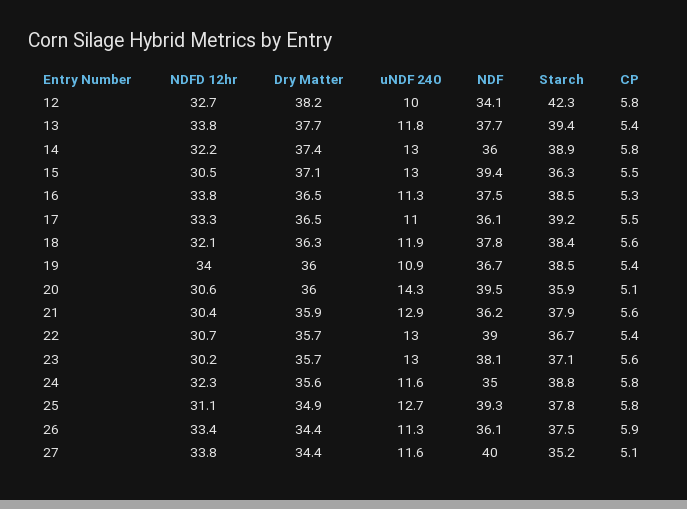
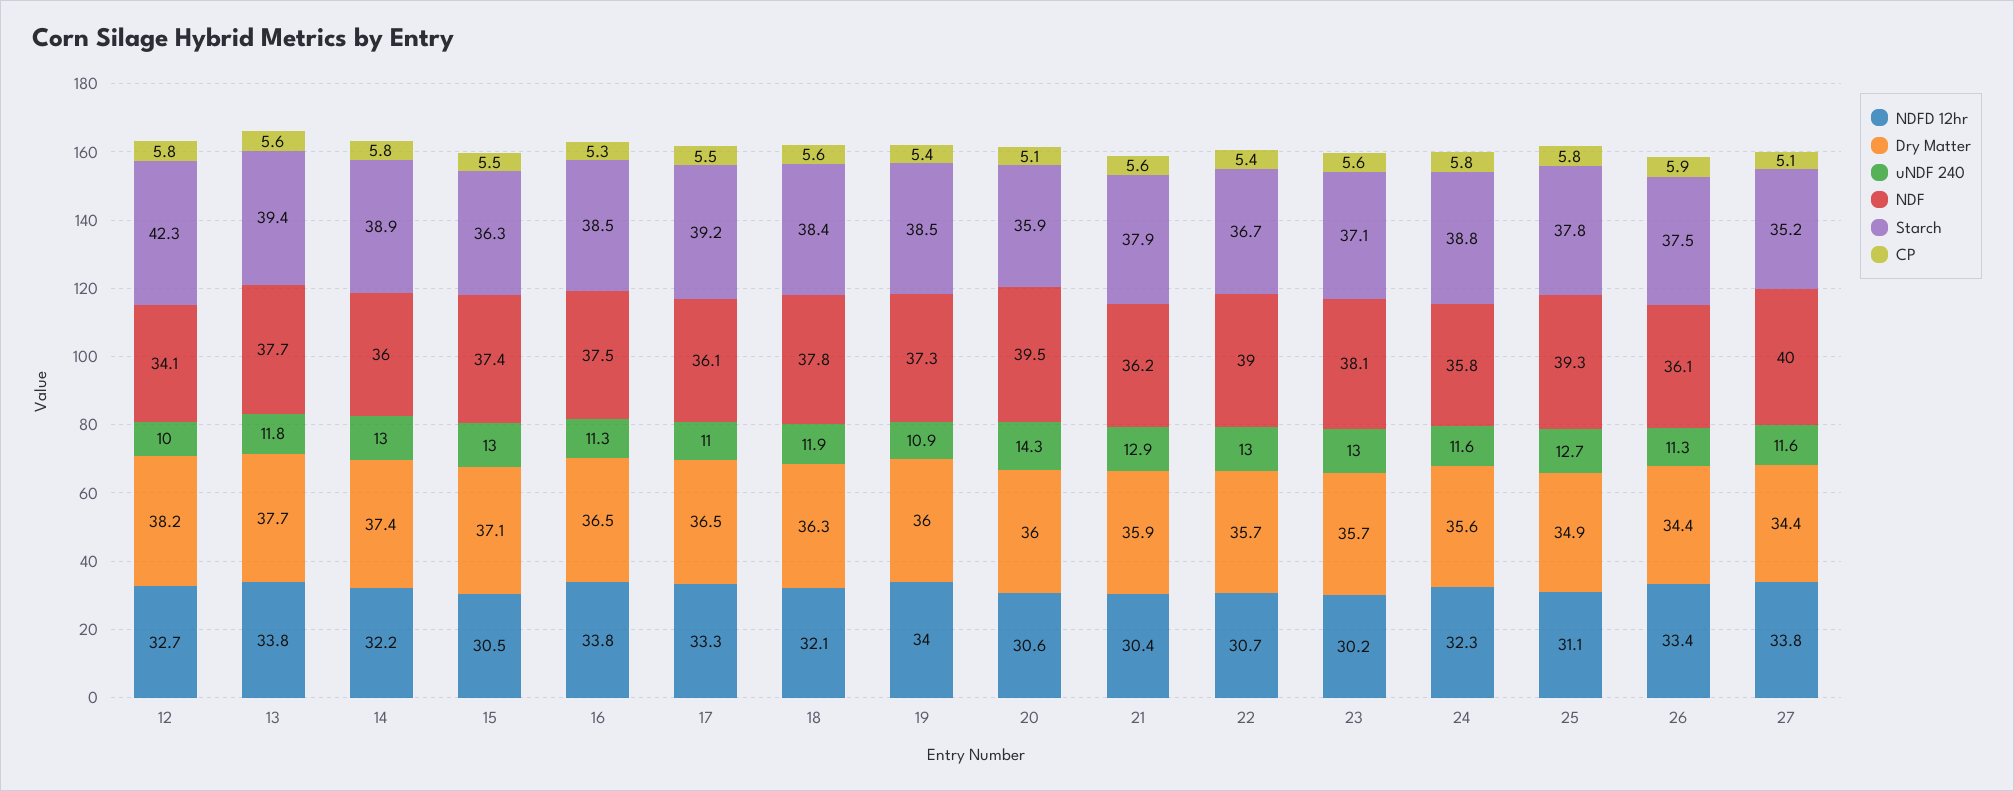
CP, 13: 5.4 -> 5.6
NDF, 15: 39.4 -> 37.4
NDF, 19: 36.7 -> 37.3
NDF, 24: 35 -> 35.8

